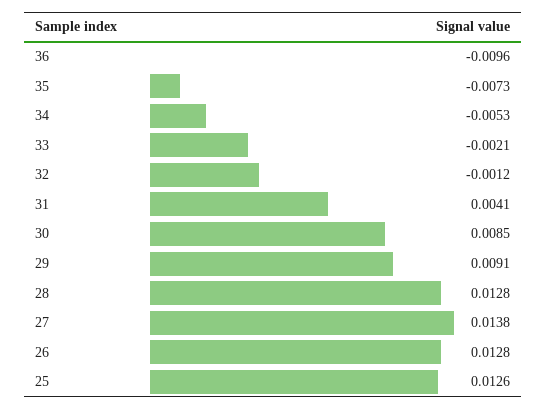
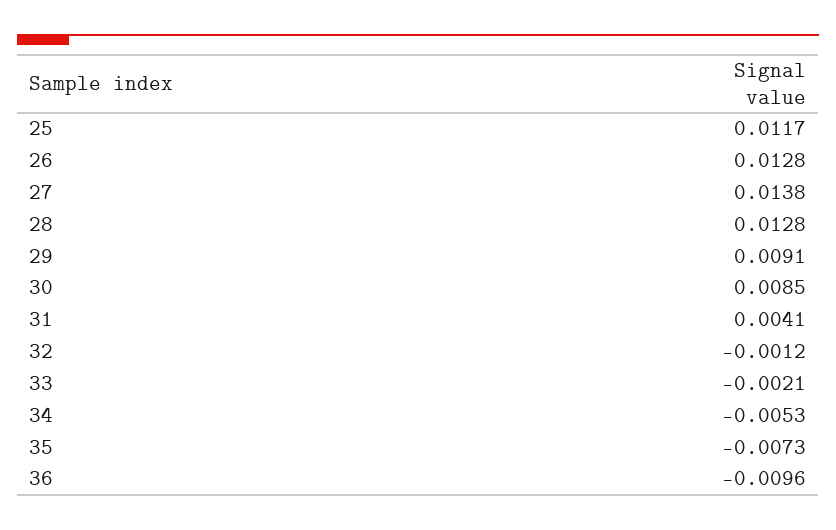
25: 0.0126 -> 0.0117

